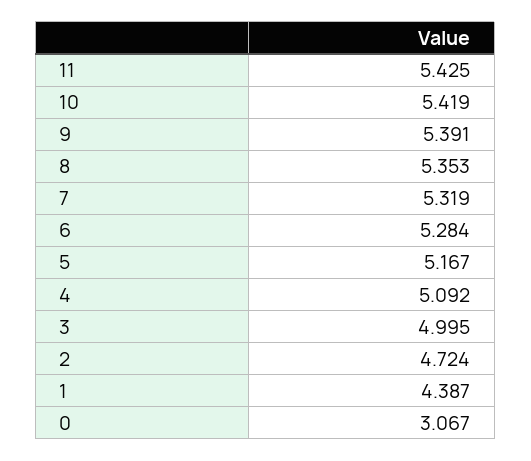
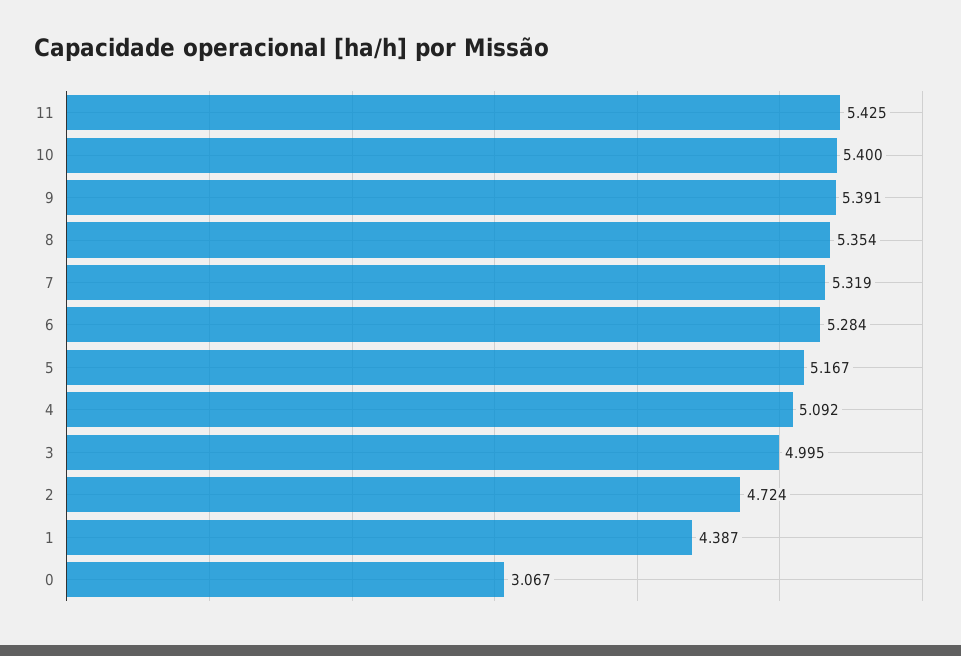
10: 5.419 -> 5.4
8: 5.353 -> 5.354

